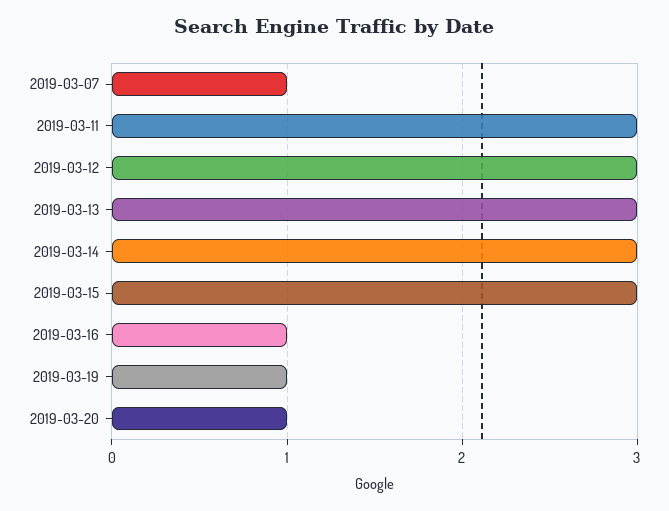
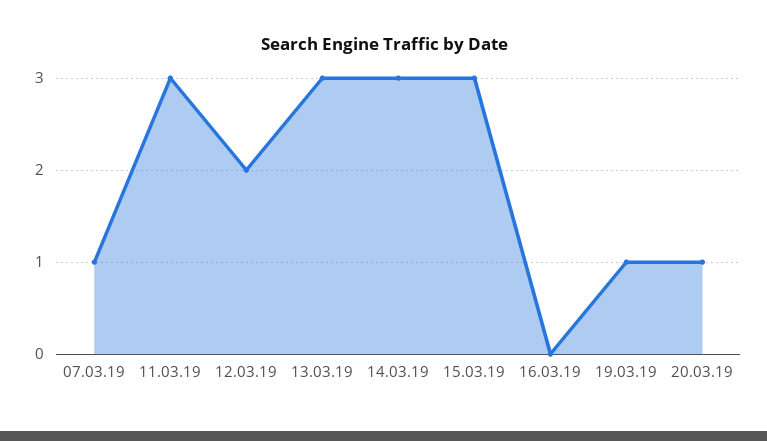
2019-03-12: 3 -> 2
2019-03-16: 1 -> 0

